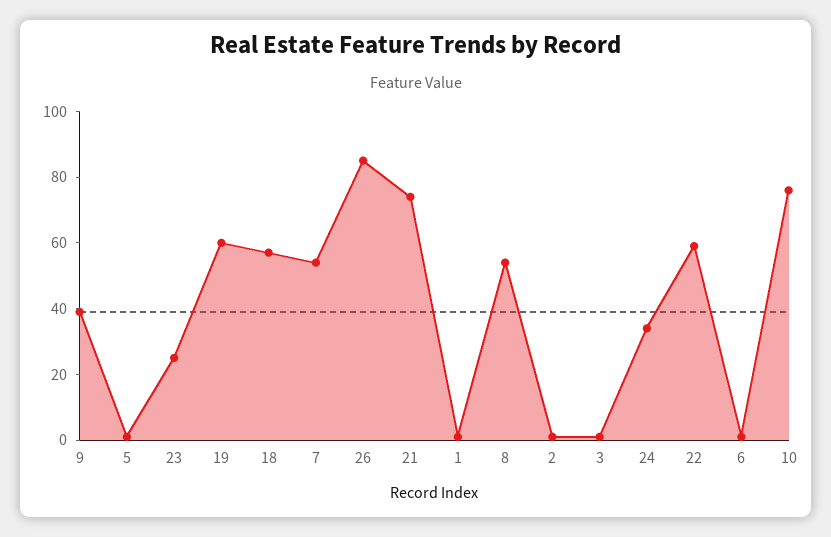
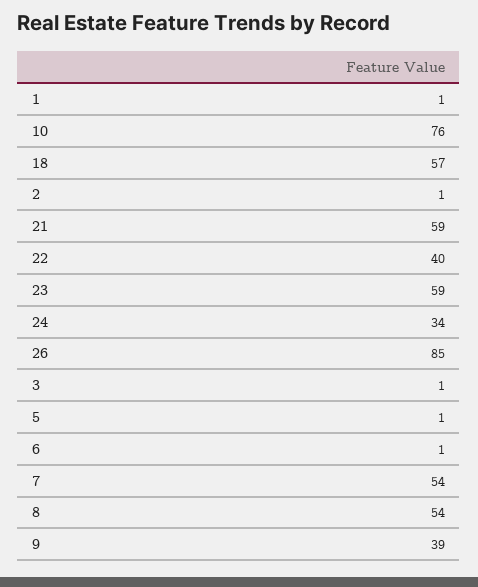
23: 25 -> 59
19: 60 -> none
21: 75 -> 59
22: 60 -> 40

